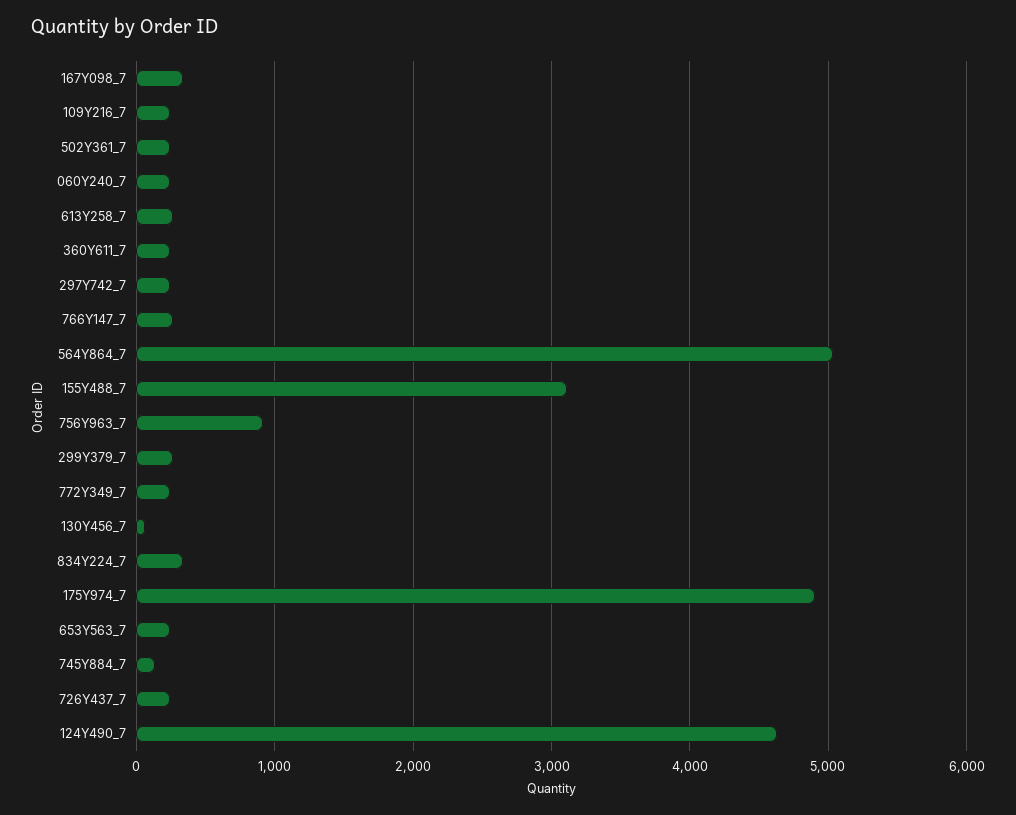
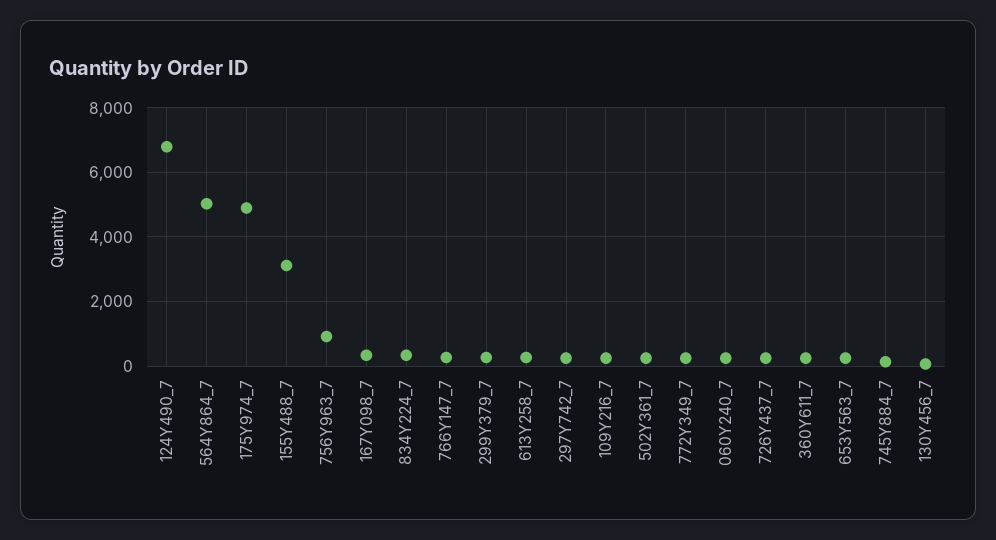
124Y490_7: 4600 -> 6800

